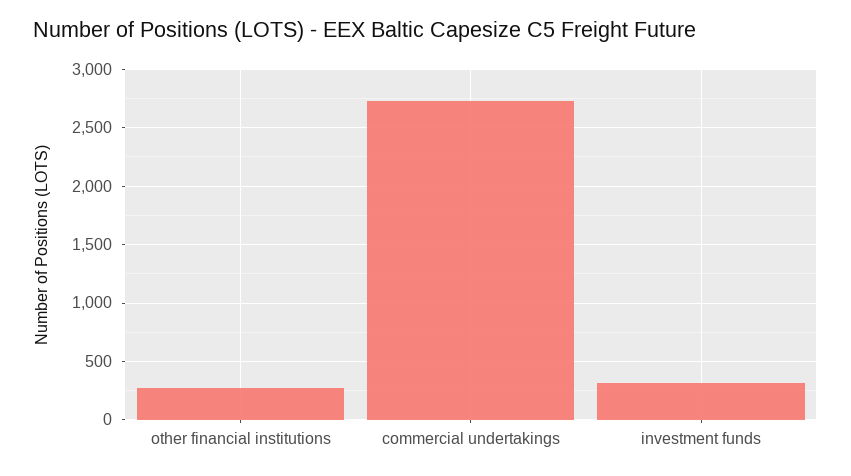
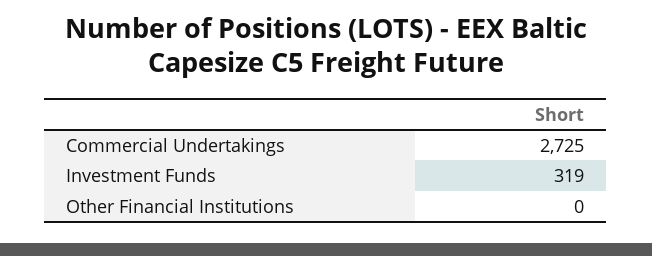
other financial institutions: 300 -> 0

